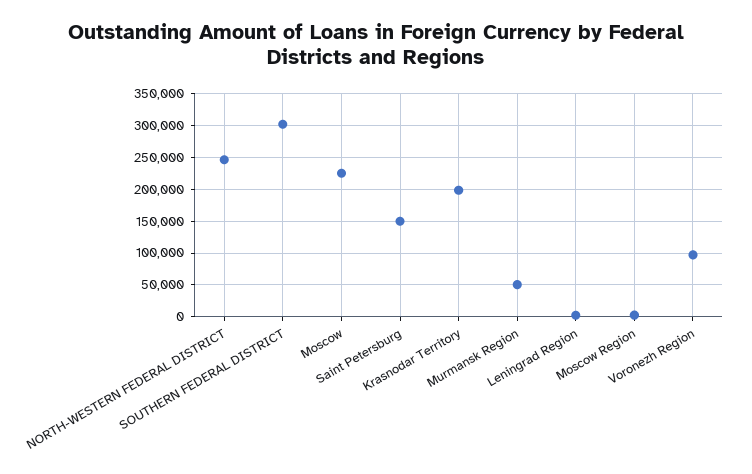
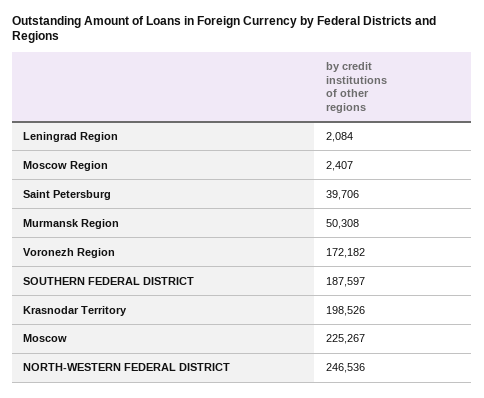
SOUTHERN FEDERAL DISTRICT: 300000 -> 187597
Saint Petersburg: 150000 -> 39706
Voronezh Region: 100000 -> 172182

